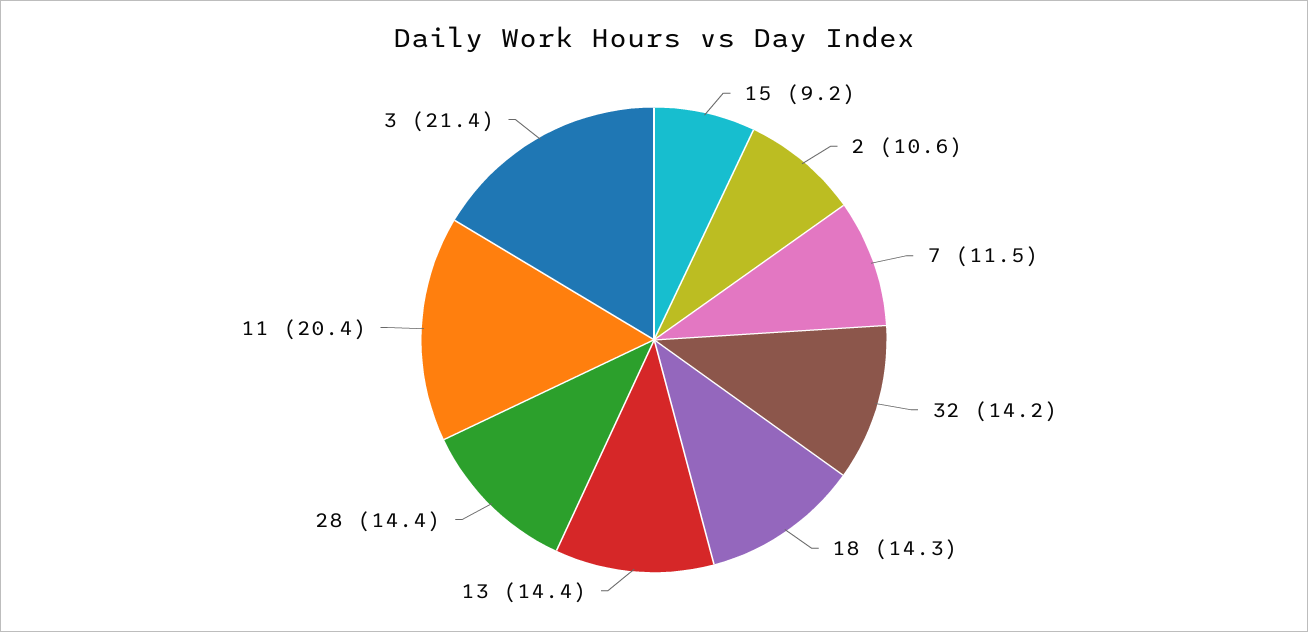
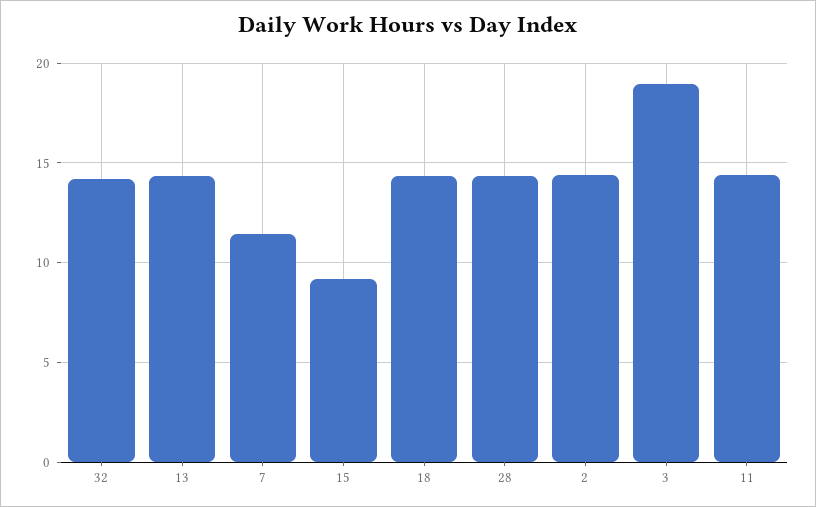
2: 10.6 -> 14.5
11: 20.4 -> 14.5
3: 21.4 -> 19

